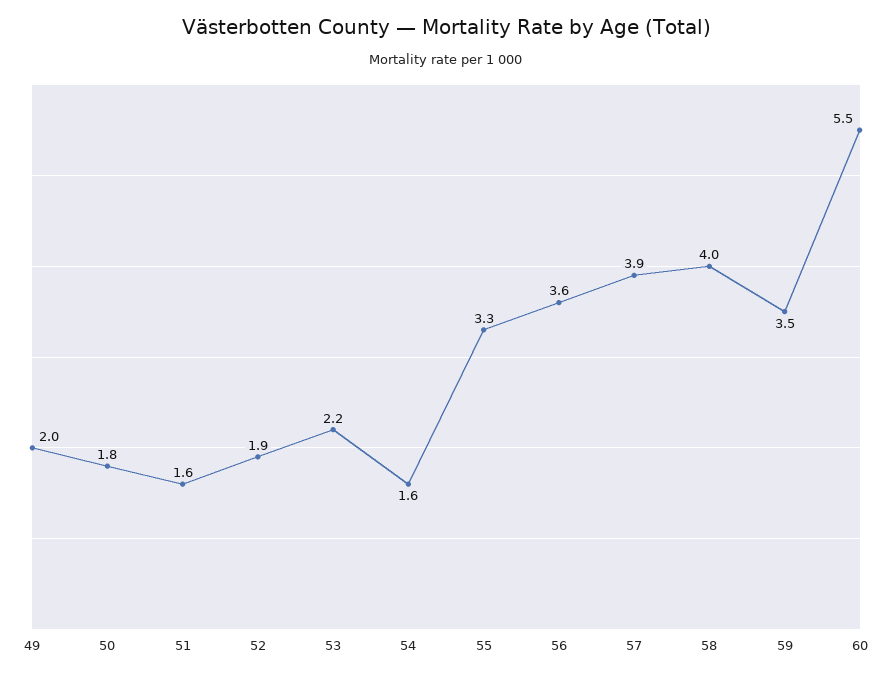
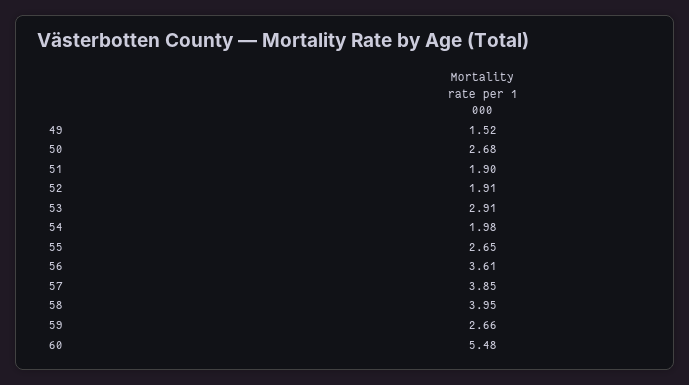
49: 2 -> 1.52
50: 1.8 -> 2.68
51: 1.6 -> 1.9
53: 2.2 -> 2.91
54: 1.6 -> 1.98
55: 3.3 -> 2.65
59: 3.5 -> 2.66

